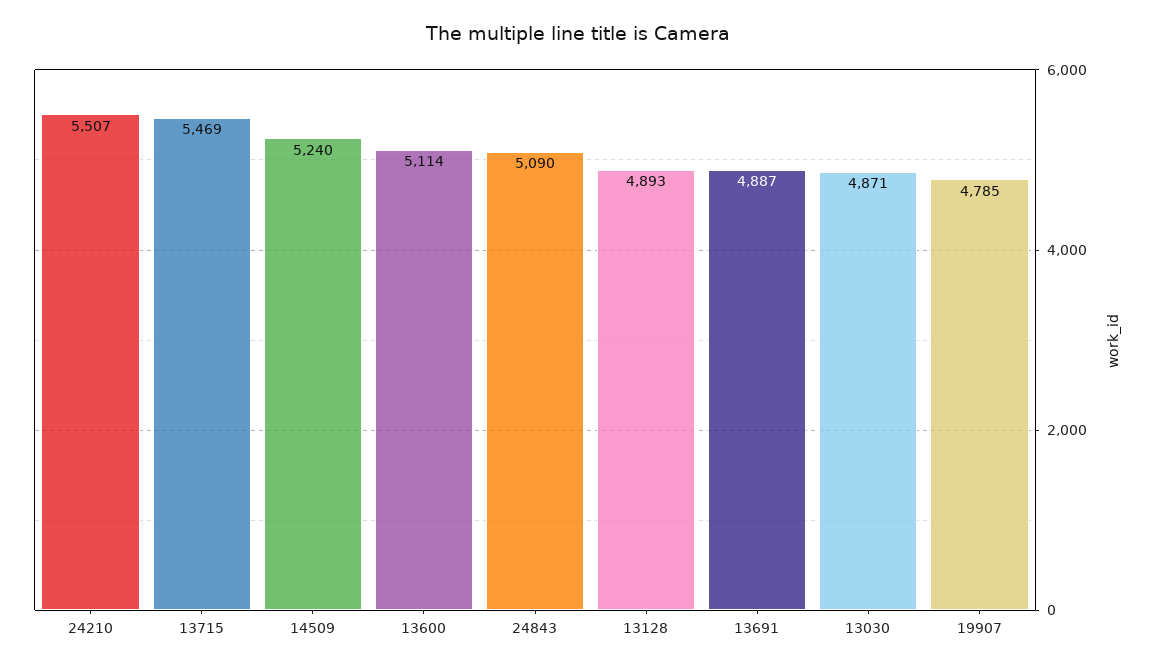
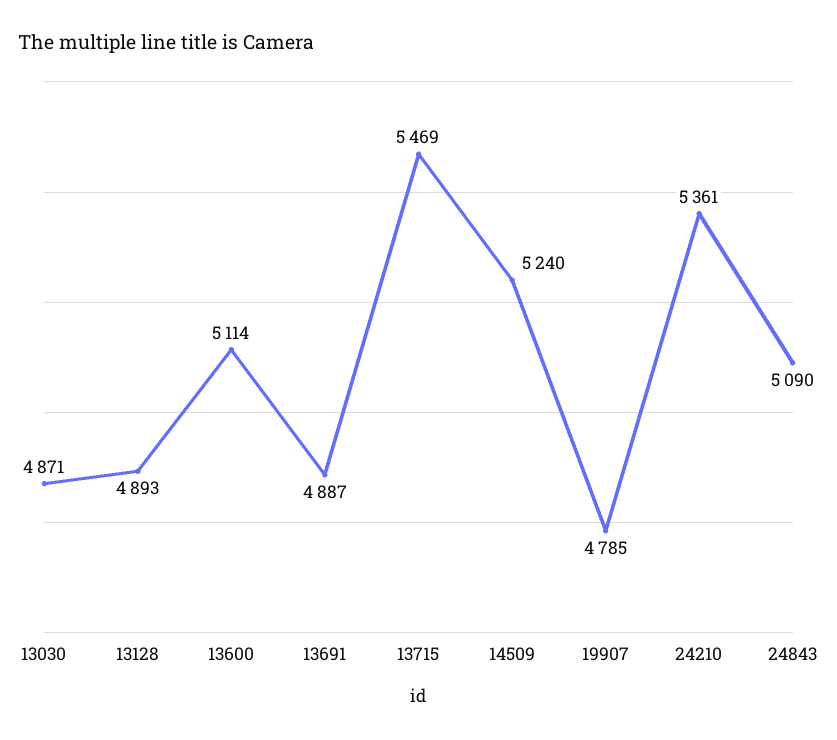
24210: 5507 -> 5361

